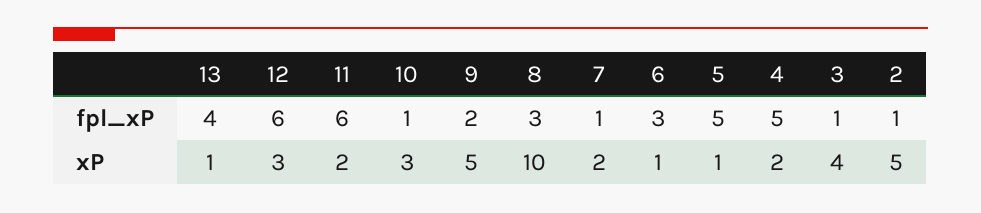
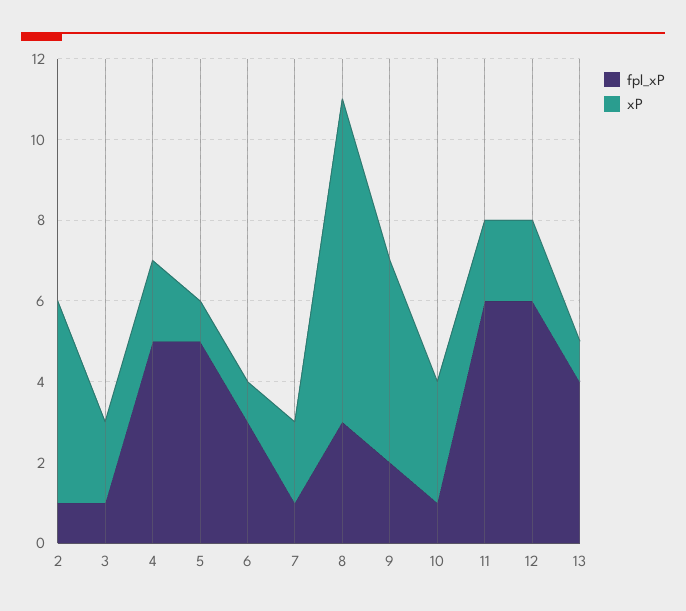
xP, 12: 3 -> 2
xP, 8: 10 -> 8
xP, 3: 4 -> 2

